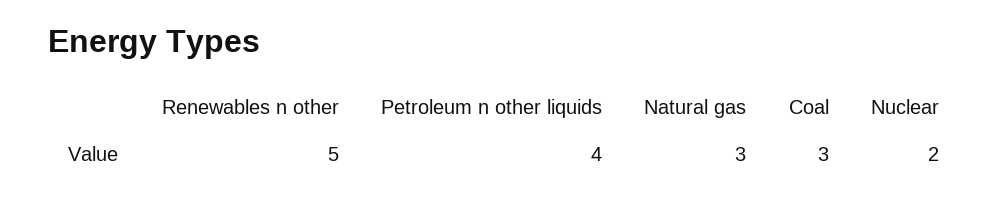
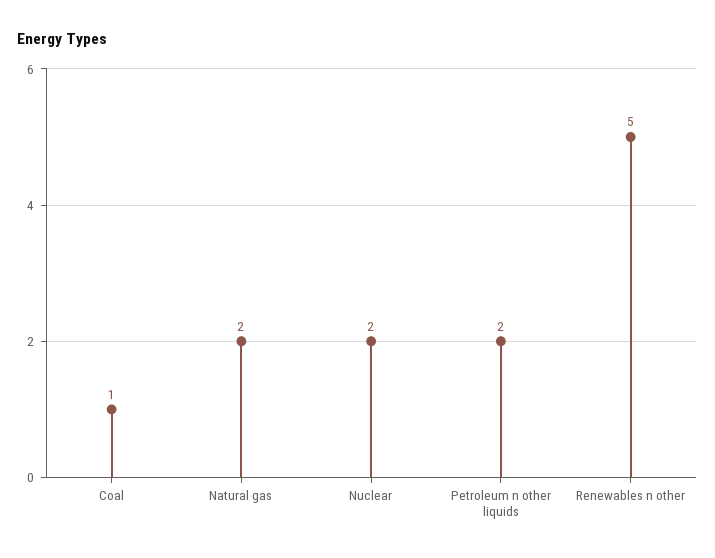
Petroleum n other liquids: 4 -> 2
Natural gas: 3 -> 2
Coal: 3 -> 1

